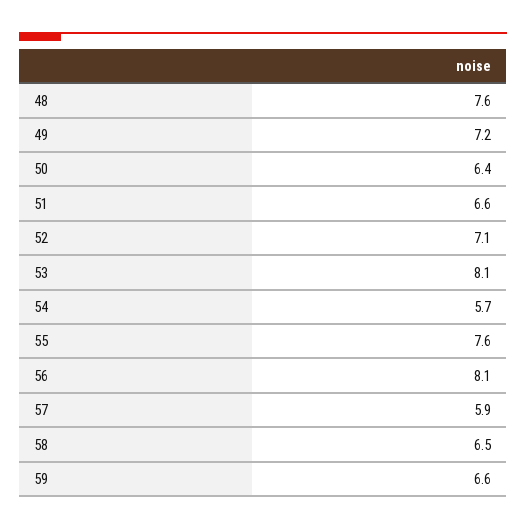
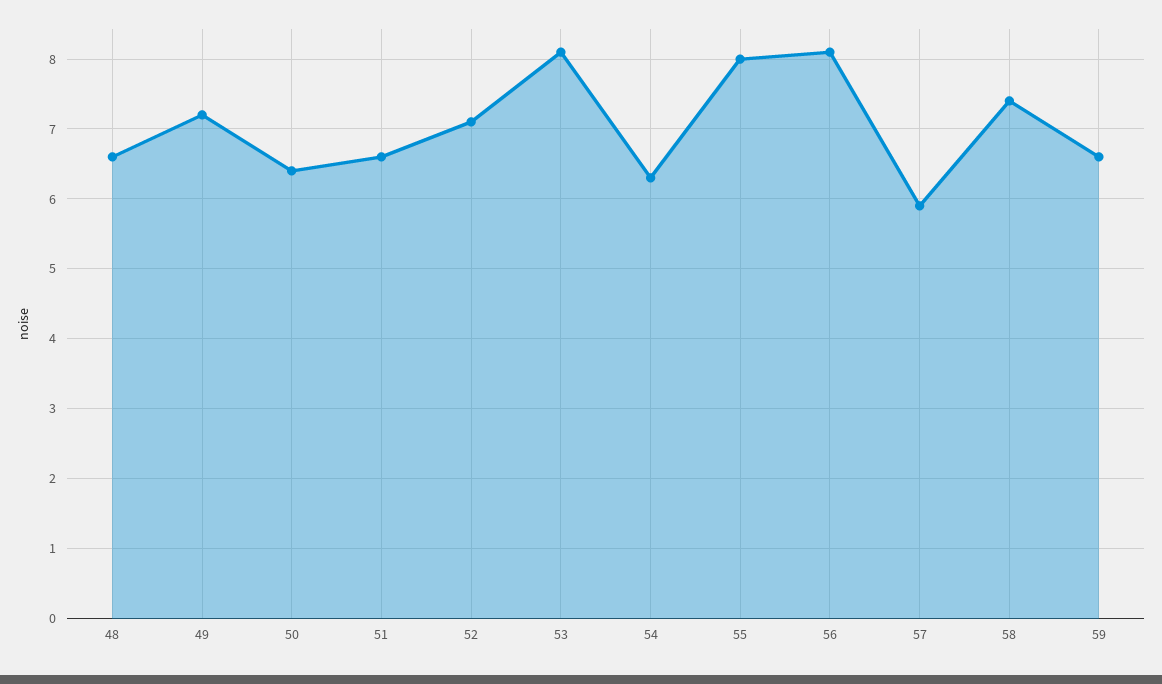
48: 7.6 -> 6.6
54: 5.7 -> 6.3
55: 7.6 -> 8
58: 6.5 -> 7.4

